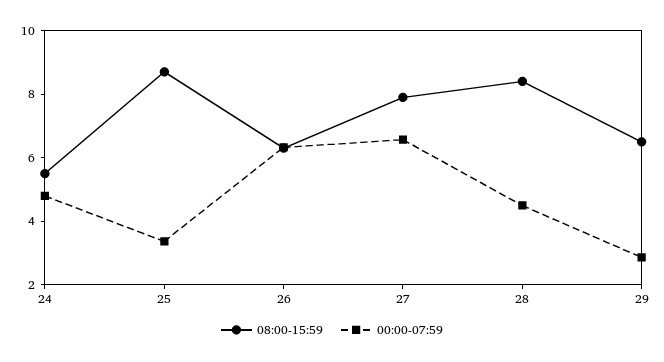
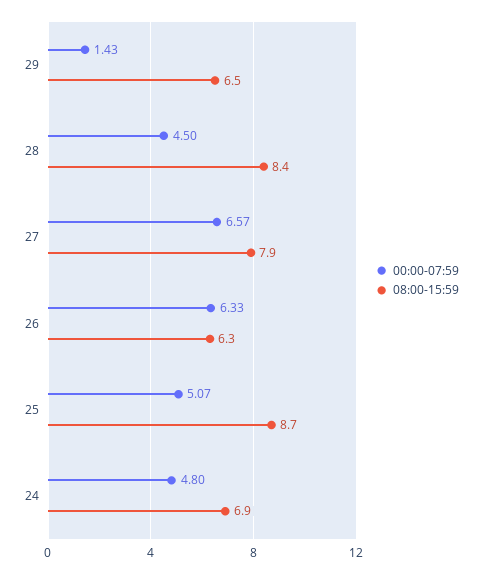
08:00-15:59, 24: 5.5 -> 6.9
00:00-07:59, 25: 3.5 -> 5.07
00:00-07:59, 29: 3 -> 1.43

